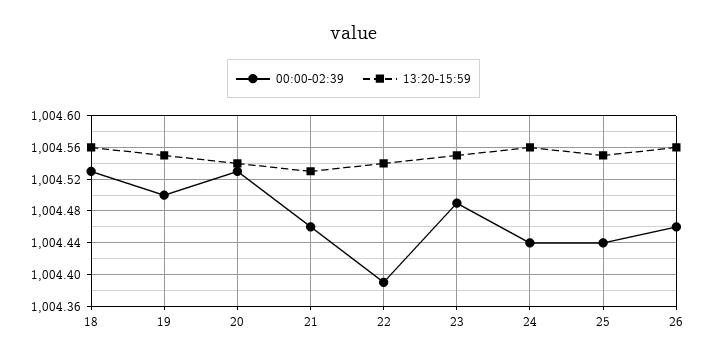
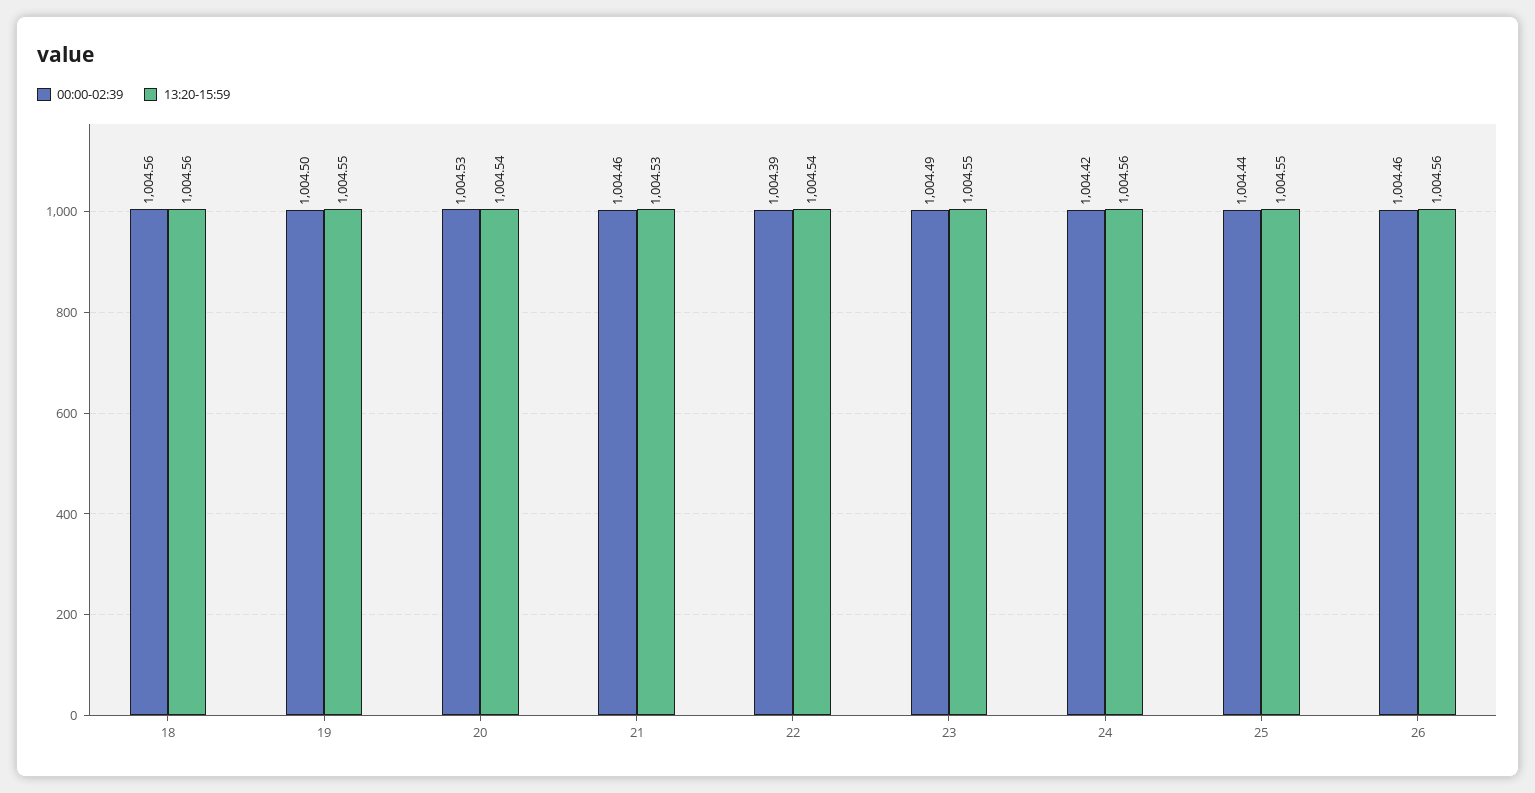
00:00-02:39, 18: 1004.53 -> 1004.56
00:00-02:39, 24: 1004.44 -> 1004.42

